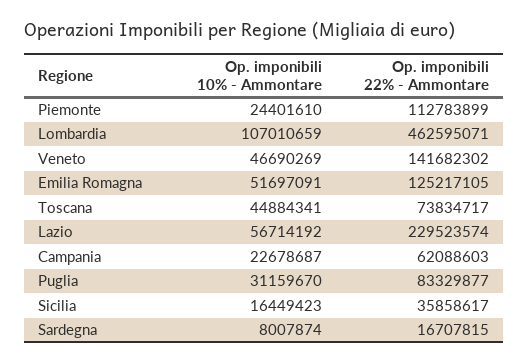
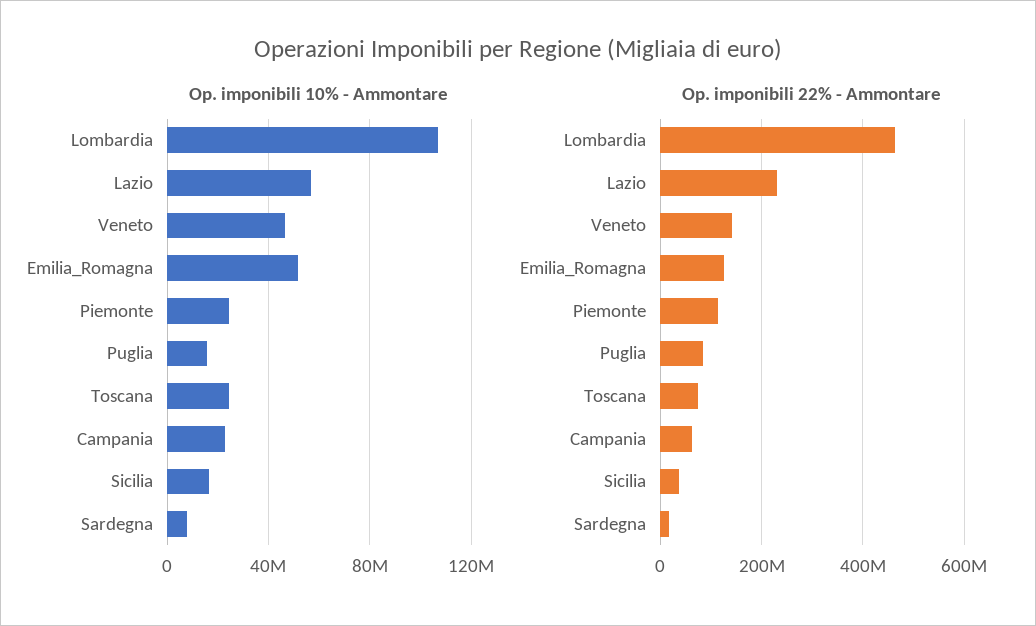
Op. imponibili 10% - Ammontare, Toscana: 44884341 -> 25000000
Op. imponibili 10% - Ammontare, Puglia: 31159670 -> 15000000

